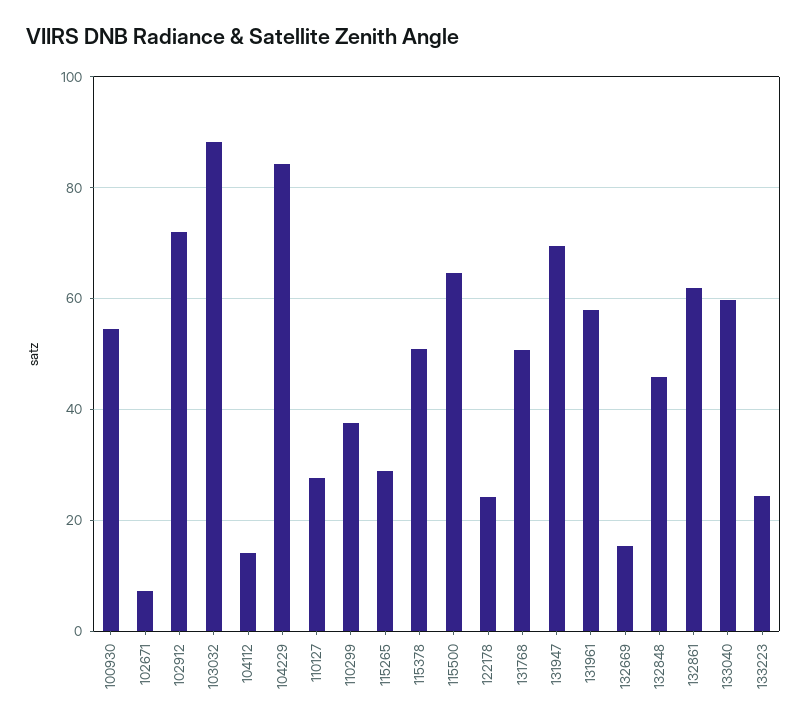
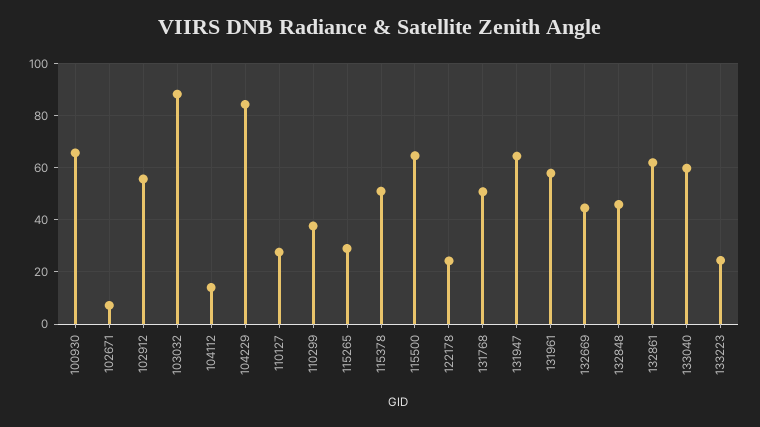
100930: 54 -> 65
102912: 72 -> 55
131947: 70 -> 65
132669: 16 -> 45

